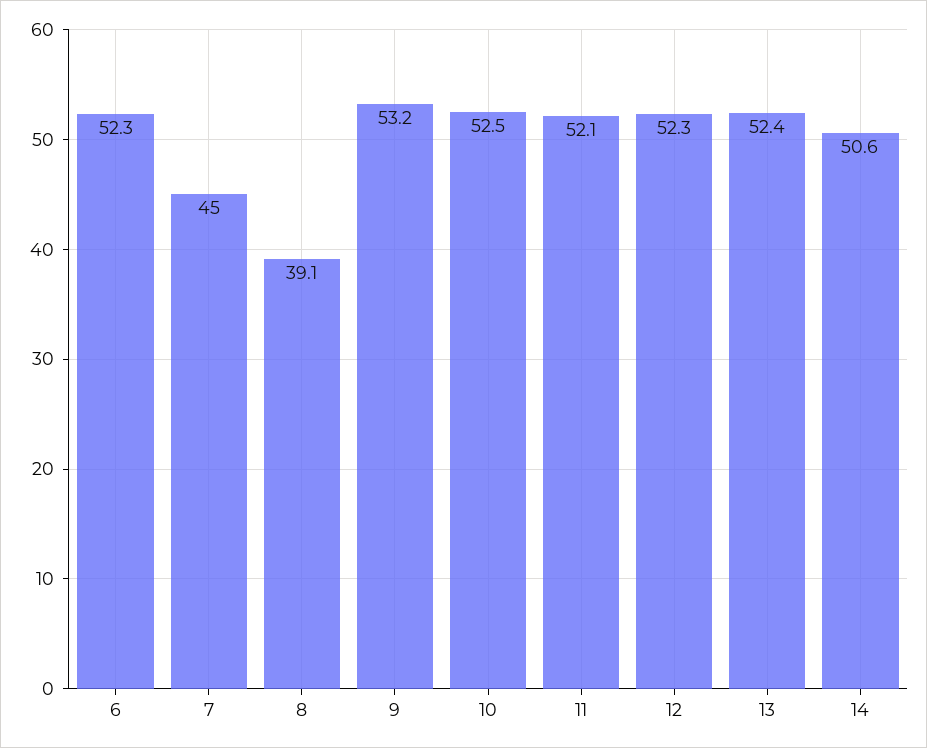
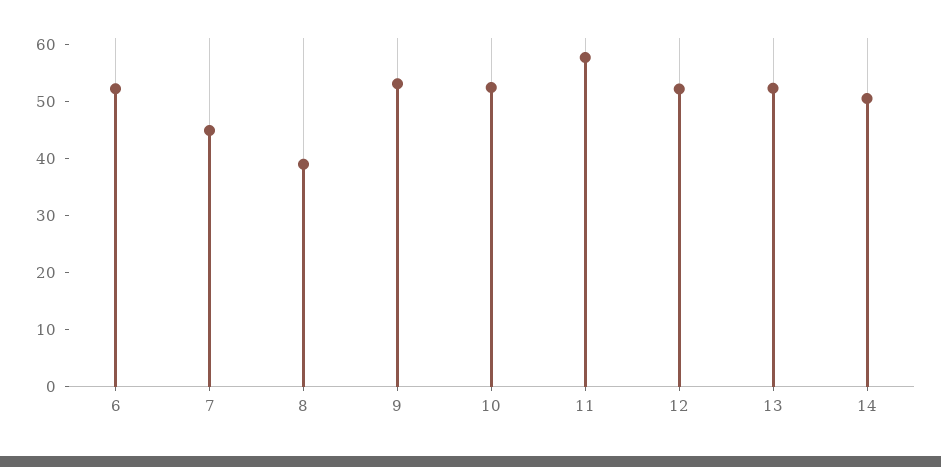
11: 52.1 -> 58

